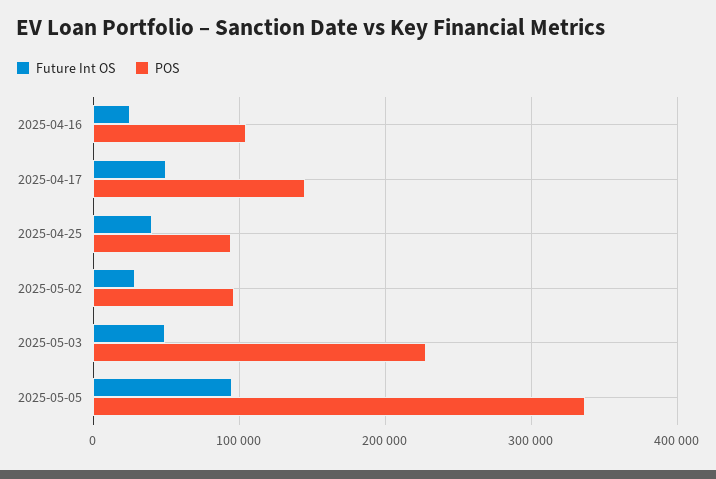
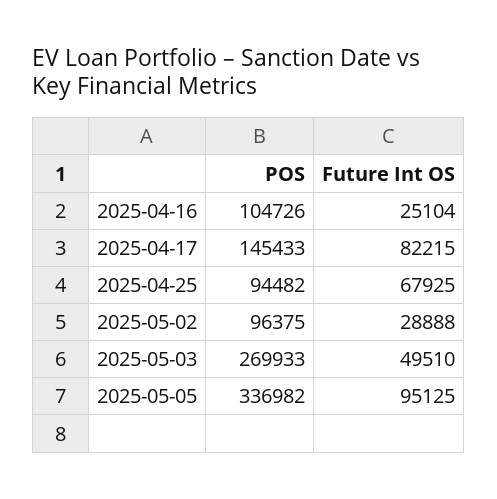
Future Int OS, 2025-04-17: 50000 -> 82215
Future Int OS, 2025-04-25: 40000 -> 67925
POS, 2025-05-03: 230000 -> 269933

